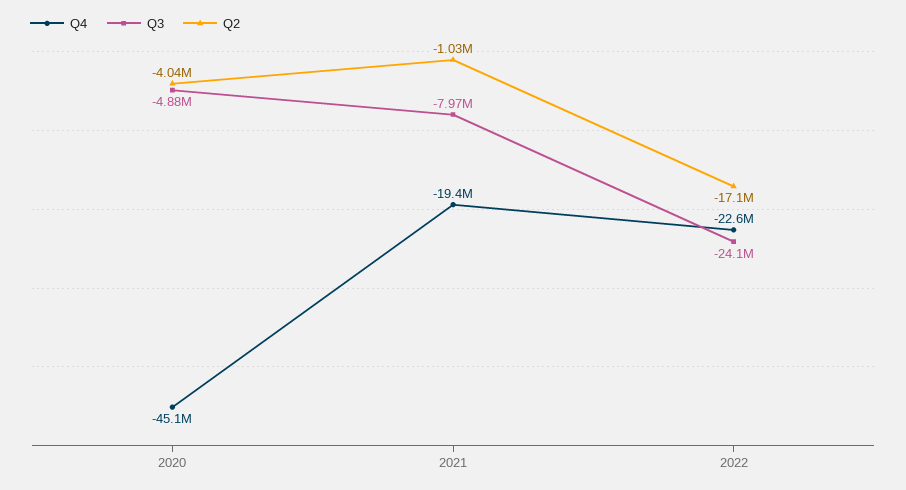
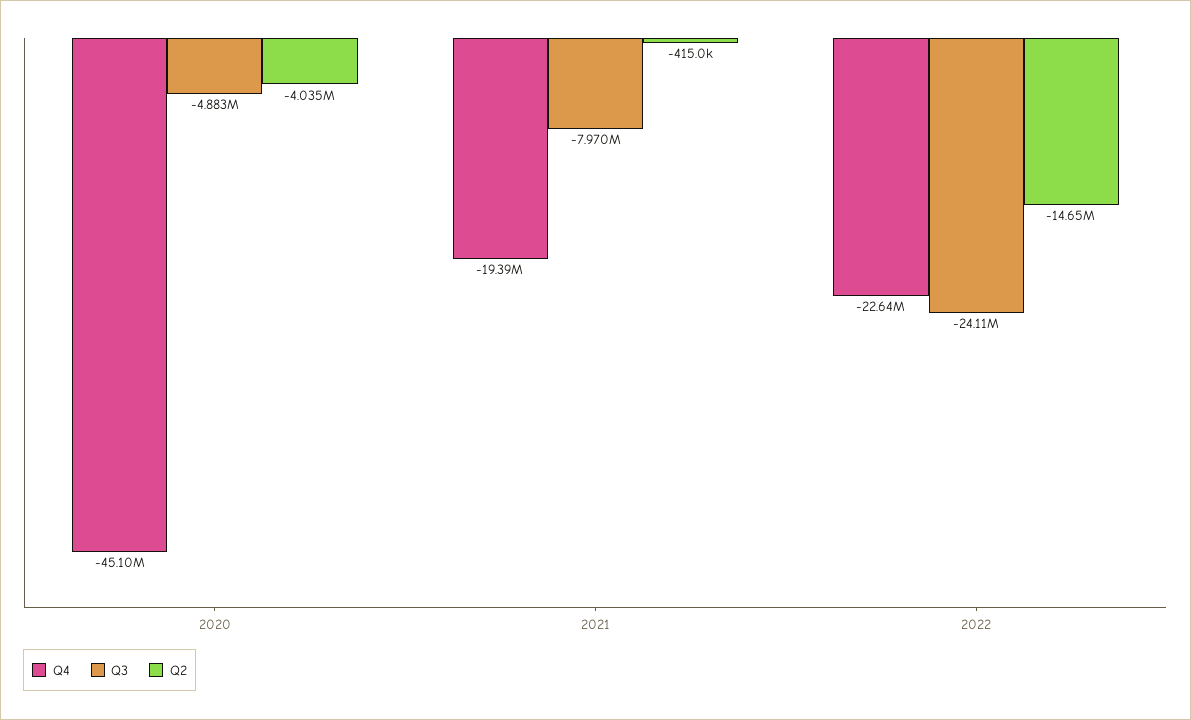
Q2, 2021: -1030000 -> -415000
Q2, 2022: -17100000 -> -14650000

